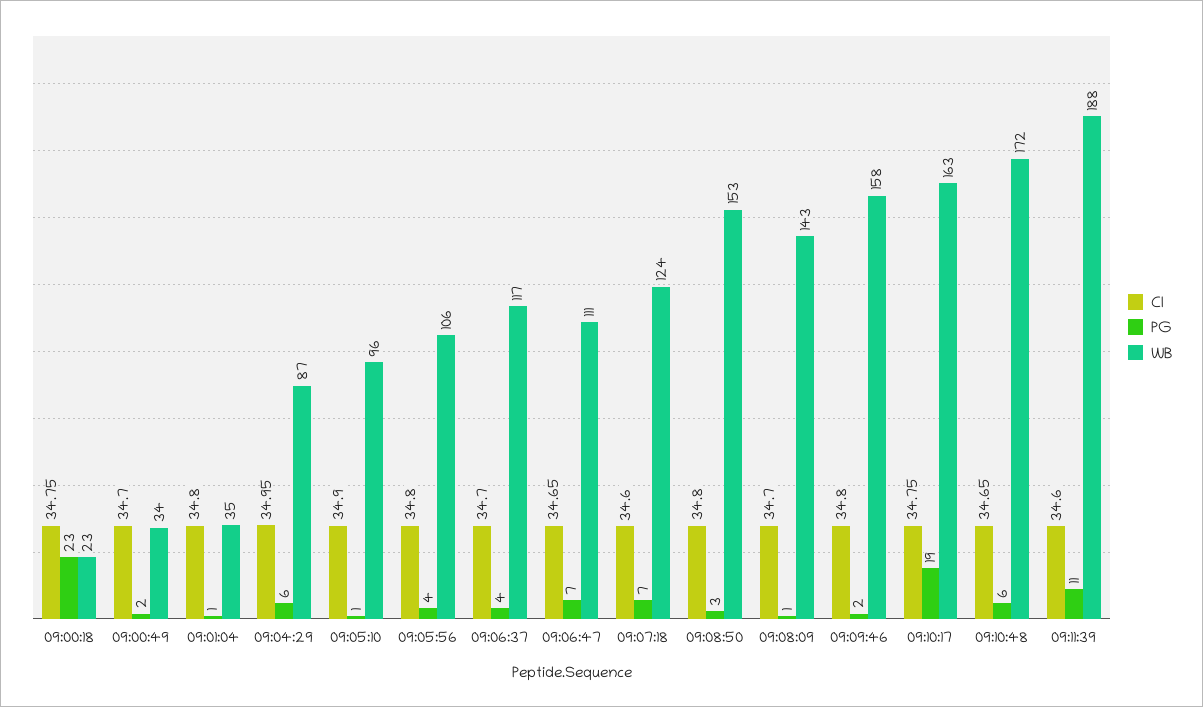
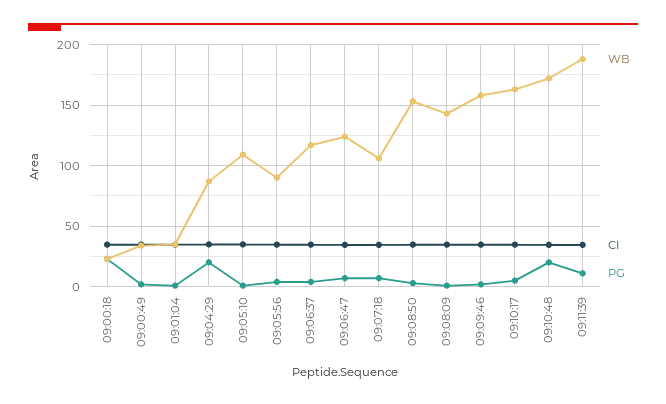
PG, 09:04:29: 6 -> 20
WB, 09:05:10: 96 -> 110
WB, 09:05:56: 106 -> 90
WB, 09:06:47: 111 -> 125
WB, 09:07:18: 124 -> 105
PG, 09:10:17: 19 -> 5
PG, 09:10:48: 6 -> 20

